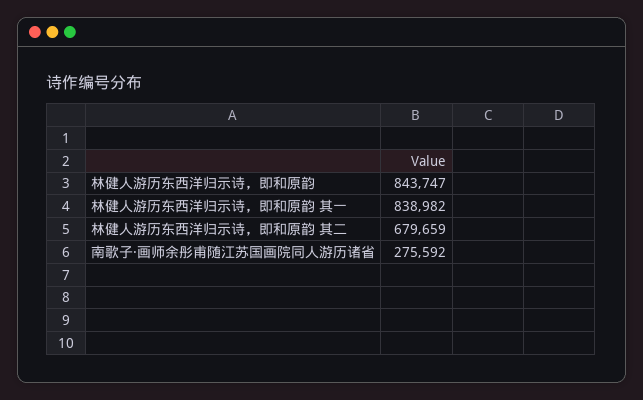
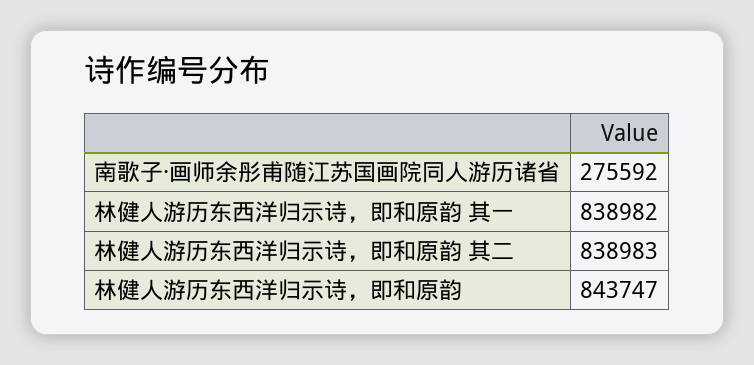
林健人游历东西洋归示诗，即和原韵 其二: 679659 -> 838983

